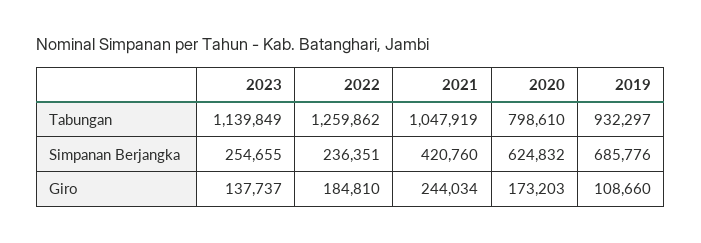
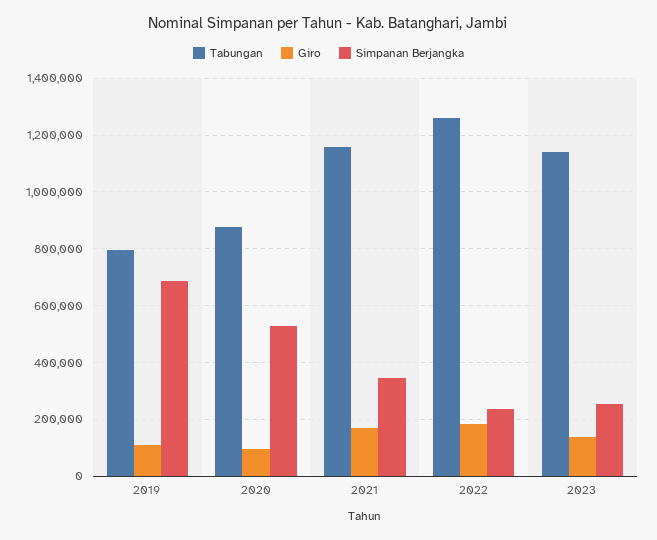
Tabungan, 2021: 1047919 -> 1150000
Tabungan, 2020: 798610 -> 875000
Tabungan, 2019: 932297 -> 800000
Simpanan Berjangka, 2021: 420760 -> 350000
Simpanan Berjangka, 2020: 624832 -> 525000
Giro, 2021: 244034 -> 175000
Giro, 2020: 173203 -> 100000

